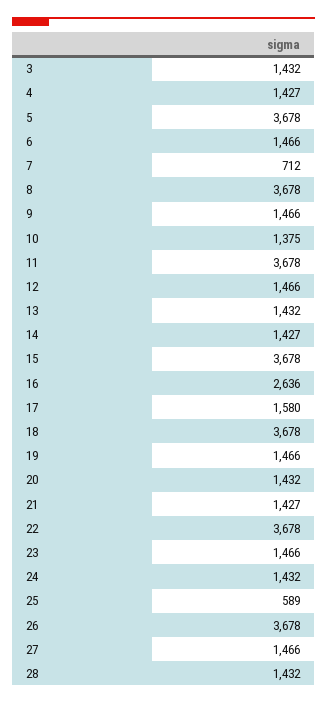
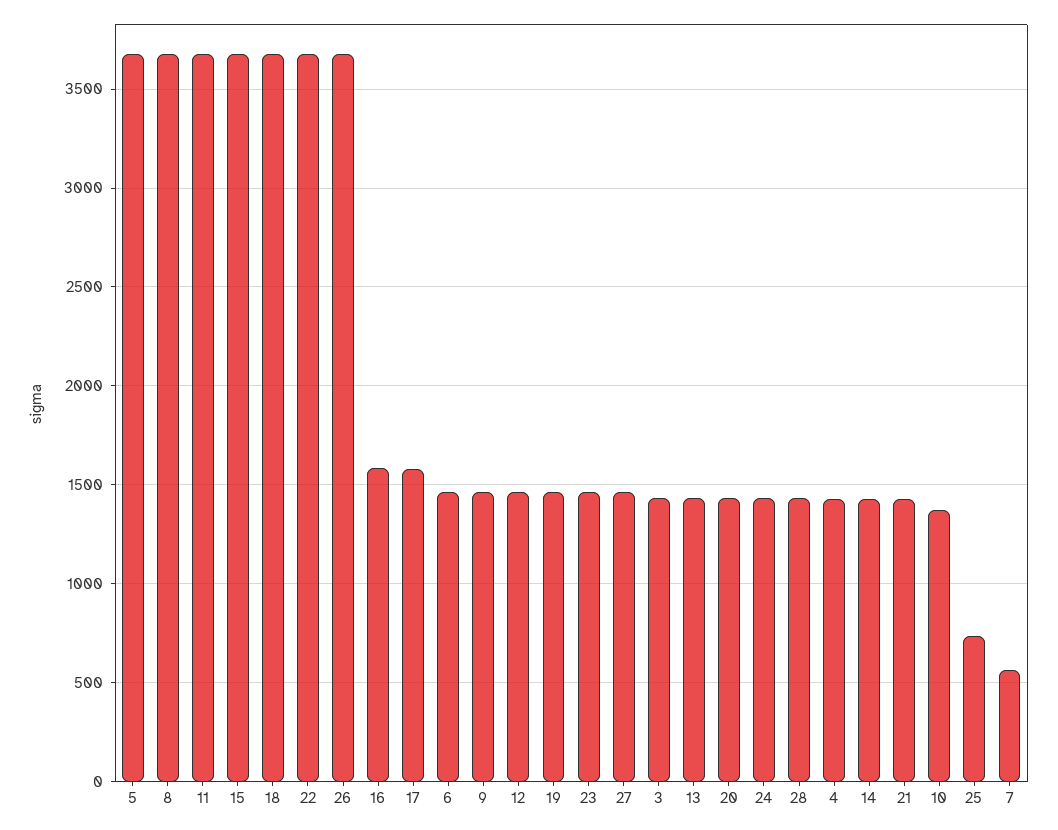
7: 712 -> 550
16: 2636 -> 1600
25: 589 -> 750

